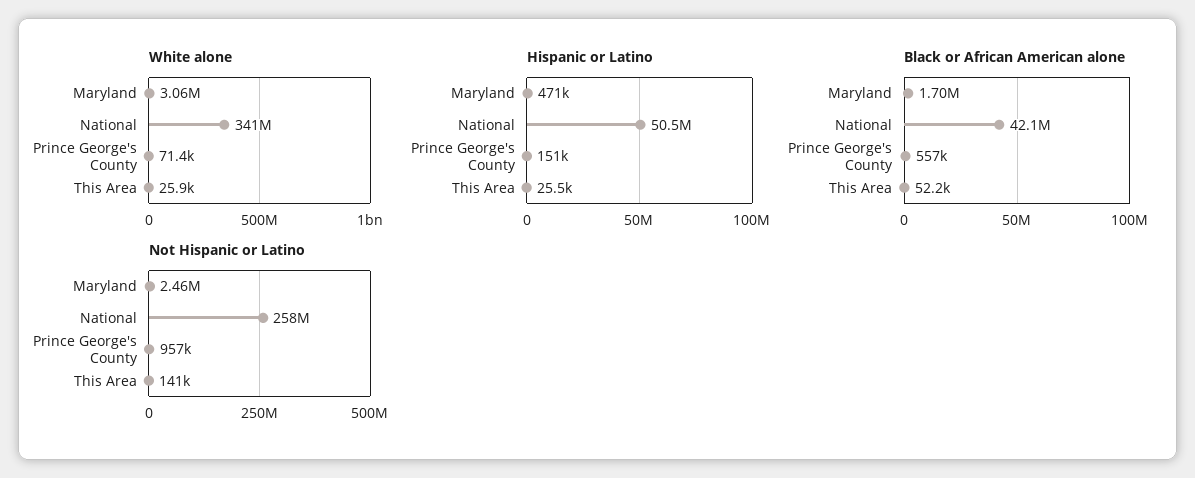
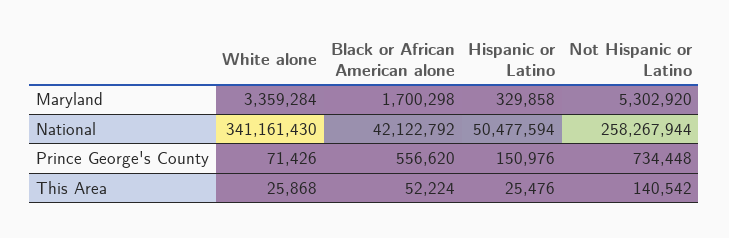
White alone, Maryland: 3060000 -> 3359284
Hispanic or Latino, Maryland: 471000 -> 329858
Not Hispanic or Latino, Maryland: 2460000 -> 5302920
Not Hispanic or Latino, Prince George's County: 957000 -> 734448

